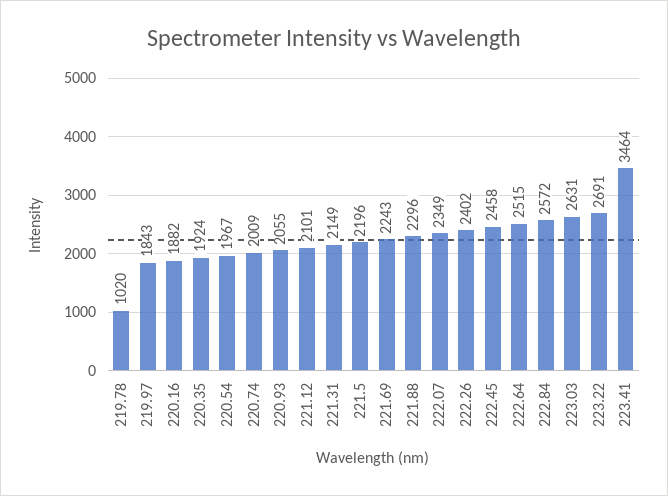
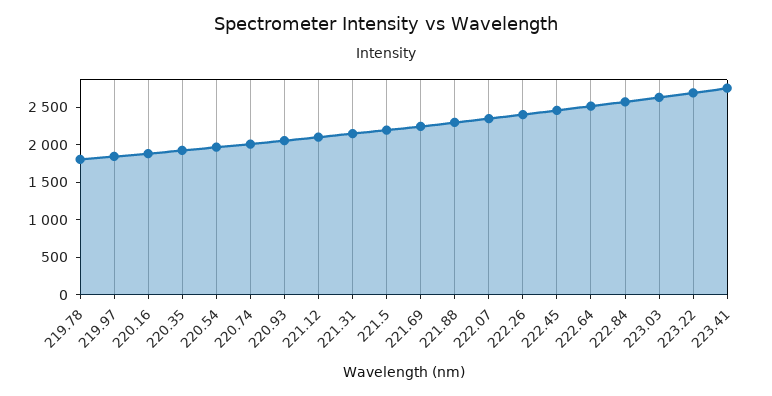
219.78: 1020 -> 1750
223.41: 3464 -> 2750

